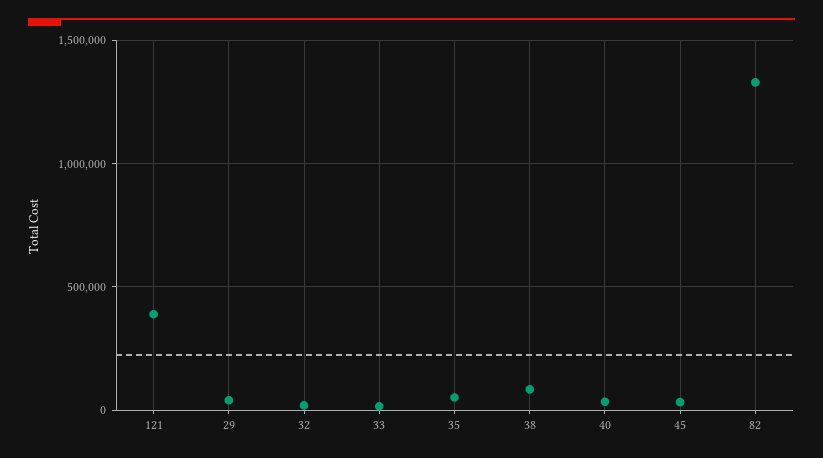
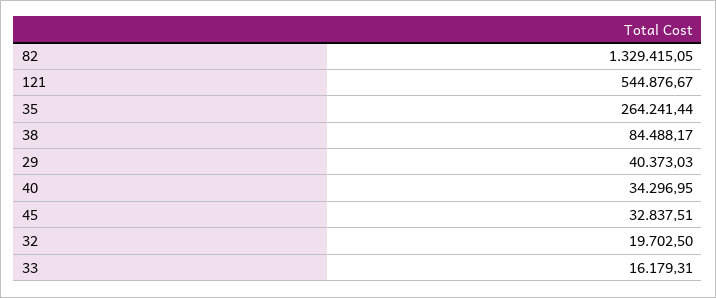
121: 400000 -> 544876.67
35: 50000 -> 264241.44

